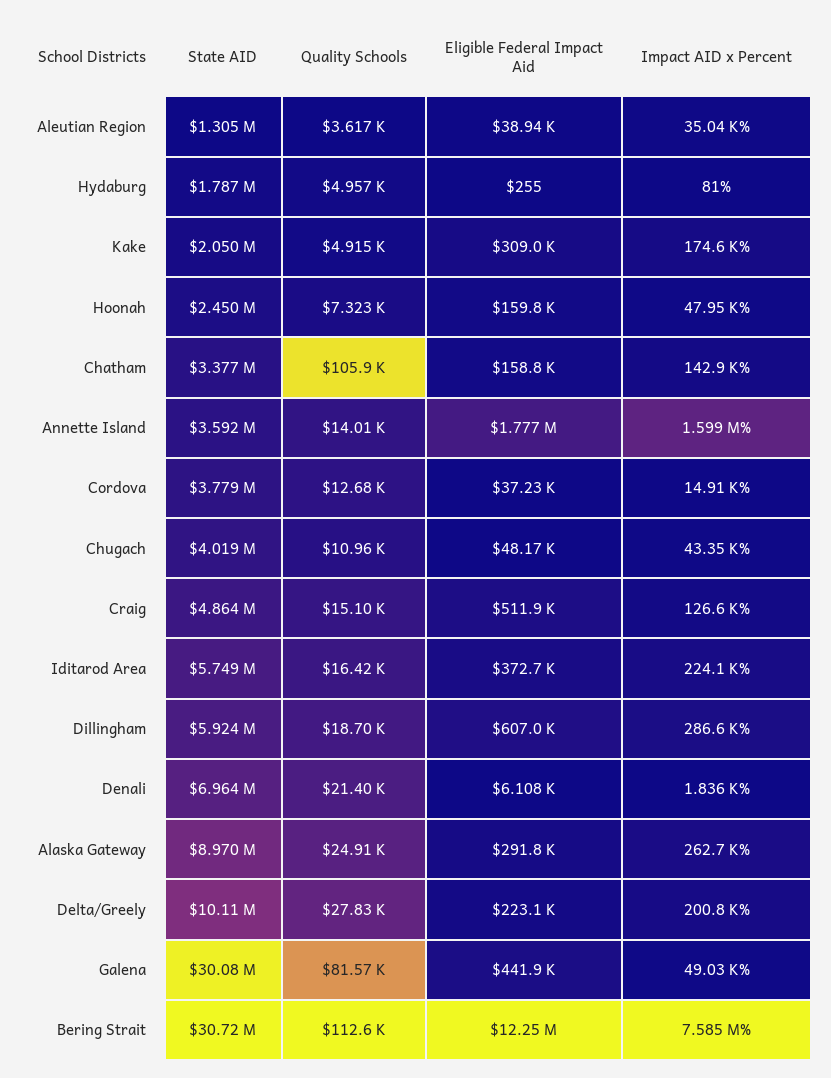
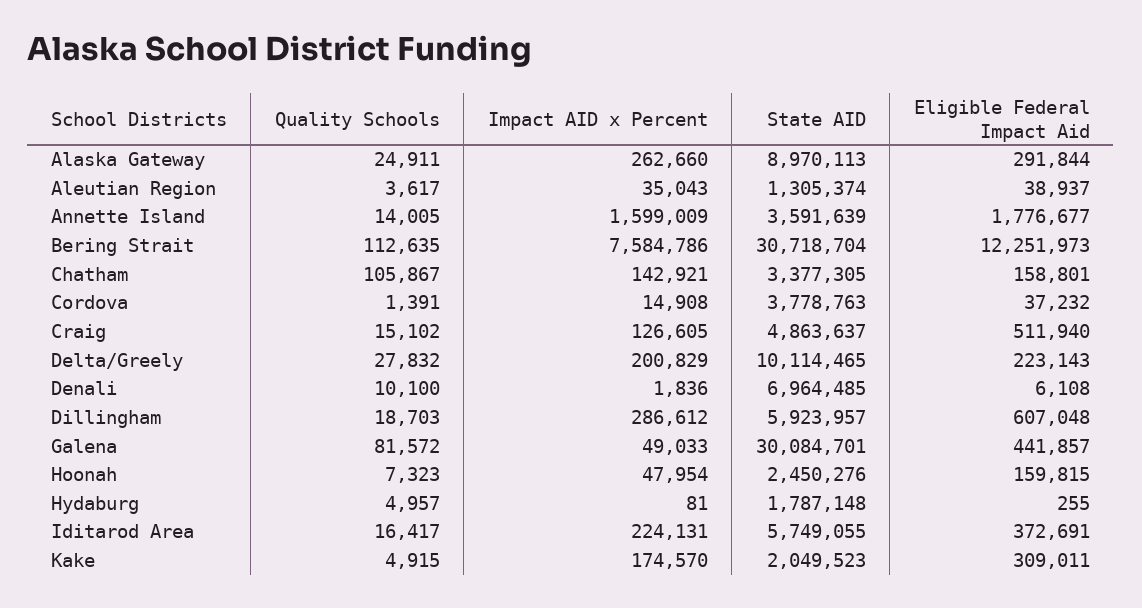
Quality Schools, Cordova: 12680 -> 1391
State AID, Chugach: 4019000 -> none
Quality Schools, Chugach: 10960 -> none
Eligible Federal Impact Aid, Chugach: 48170 -> none
Impact AID x Percent, Chugach: 43350 -> none
Quality Schools, Denali: 21400 -> 10100

